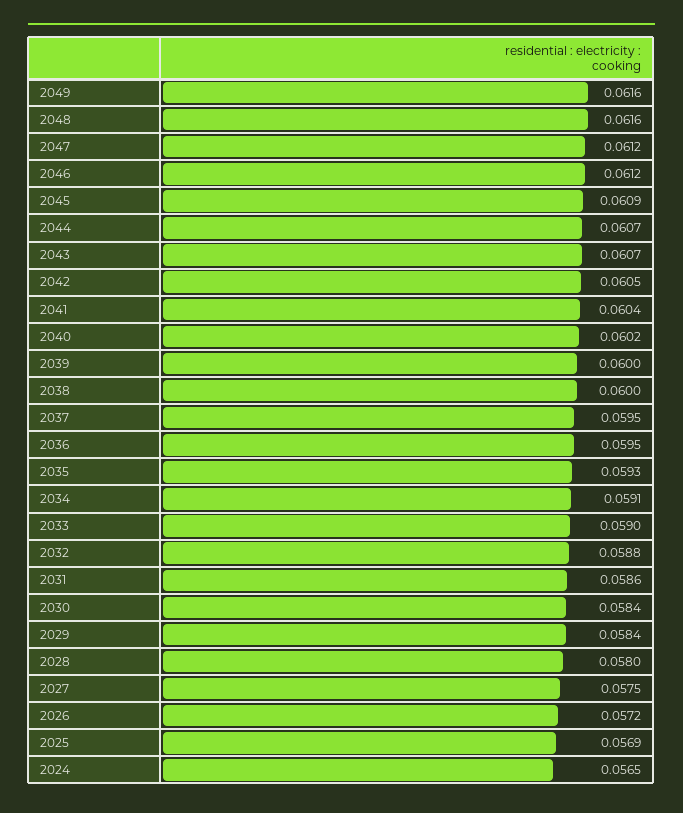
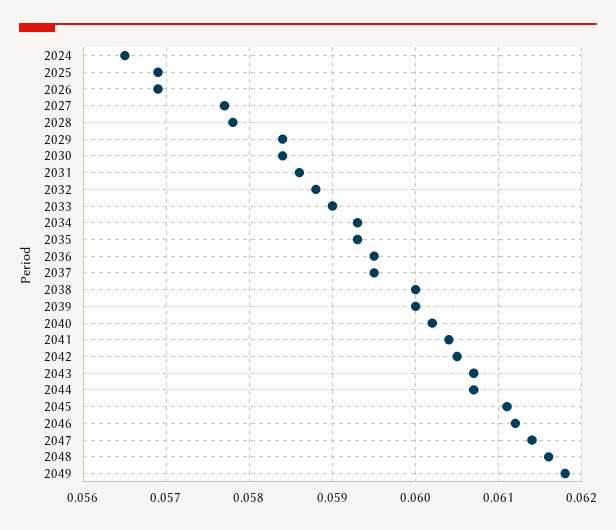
2049: 0.0616 -> 0.0618
2047: 0.0612 -> 0.0614
2045: 0.0609 -> 0.0611
2034: 0.0591 -> 0.0593
2028: 0.058 -> 0.0578
2027: 0.0575 -> 0.0577
2026: 0.0572 -> 0.0569

